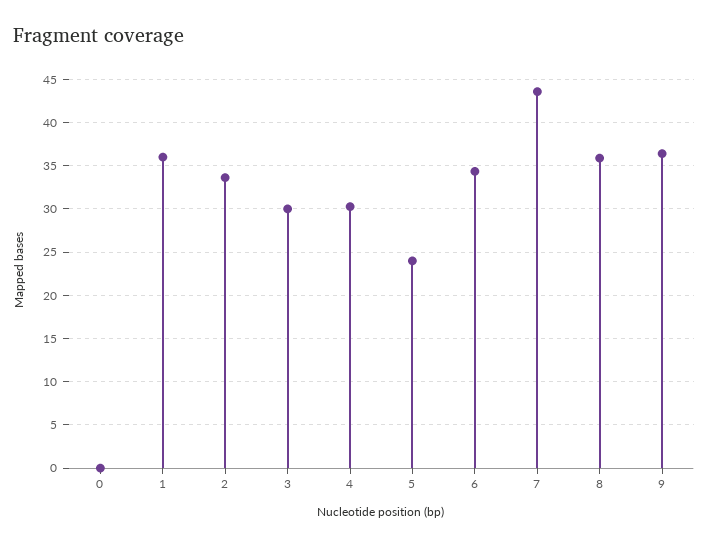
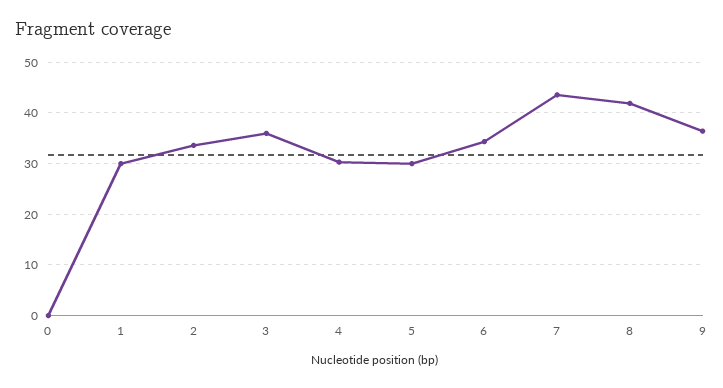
1: 36 -> 30
3: 30 -> 36
5: 24 -> 30
8: 36 -> 42

